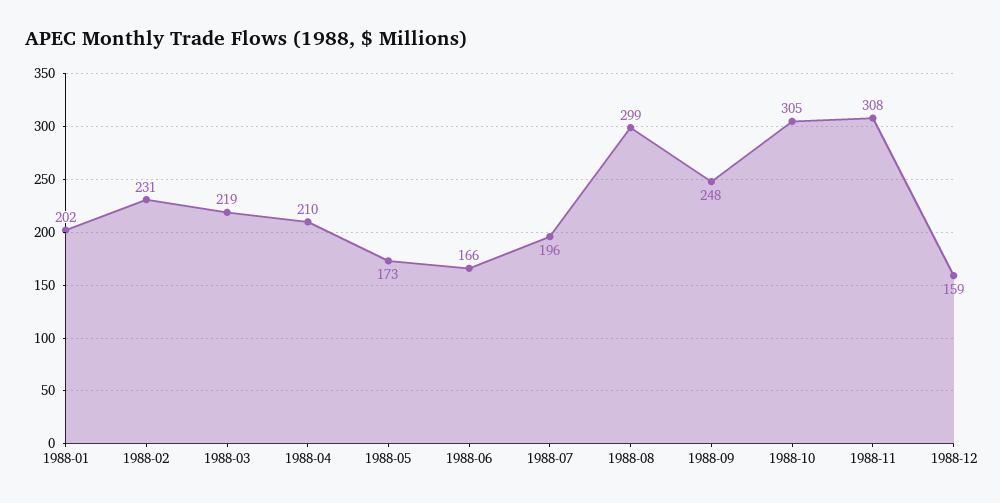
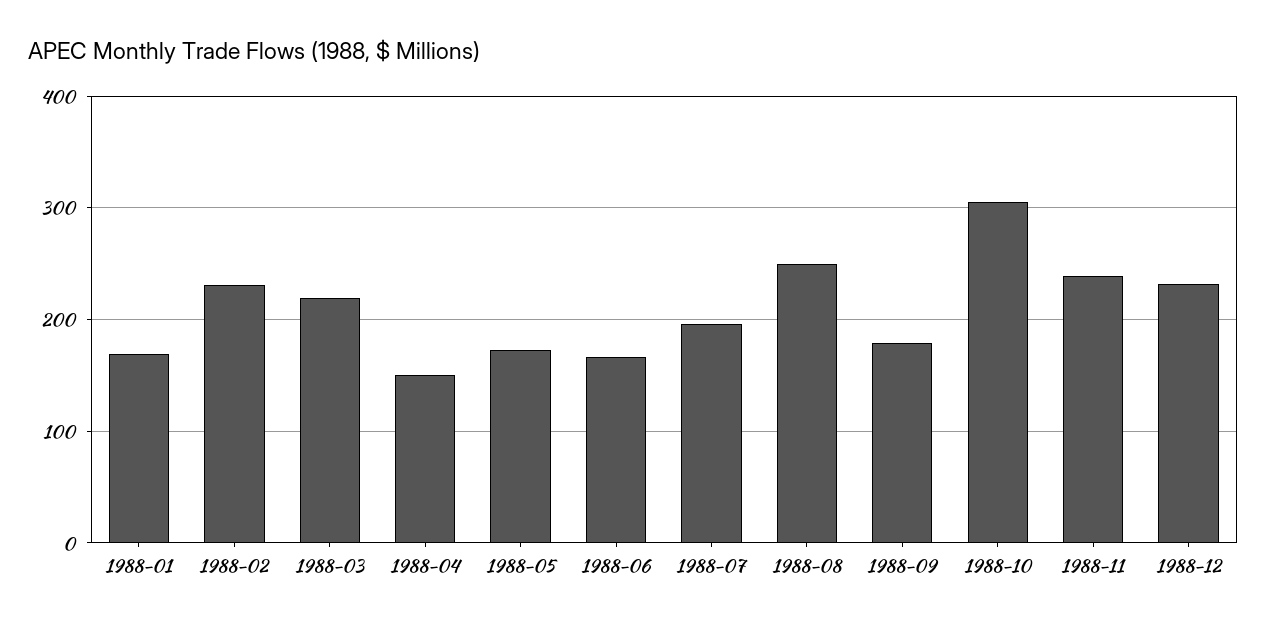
1988-01: 202 -> 170
1988-04: 210 -> 150
1988-08: 299 -> 250
1988-09: 248 -> 180
1988-11: 308 -> 240
1988-12: 159 -> 230

